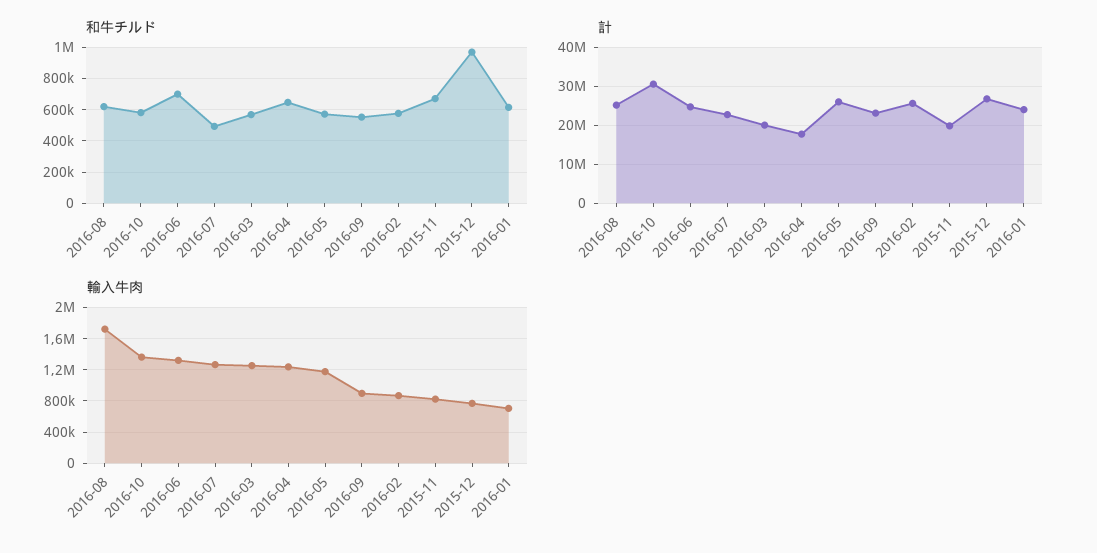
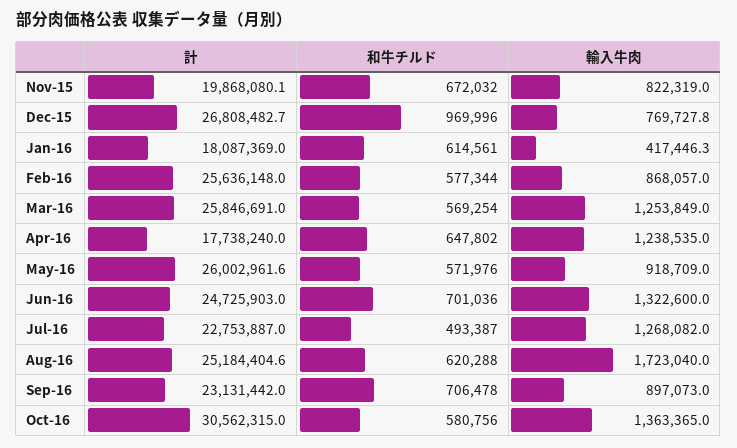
和牛チルド, 2016-09: 550000 -> 706478
計, 2016-03: 20000000 -> 25846691
計, 2016-01: 24000000 -> 18087369
輸入牛肉, 2016-05: 1200000 -> 918709
輸入牛肉, 2016-01: 700000 -> 417446.3

